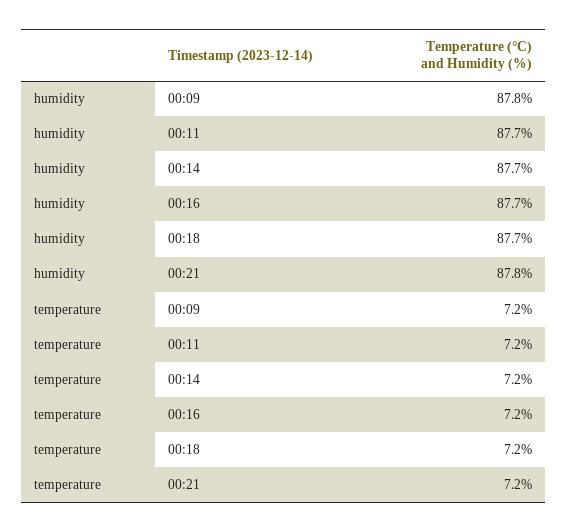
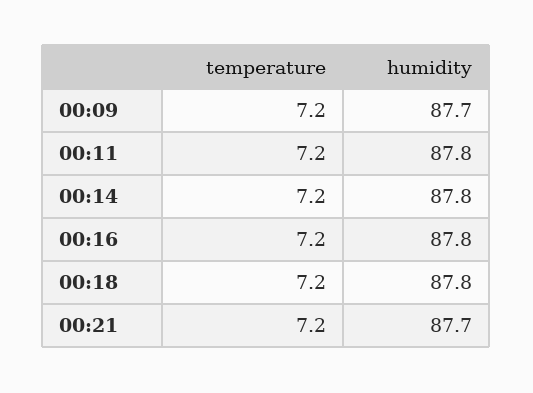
humidity, 00:09: 87.8 -> 87.7
humidity, 00:11: 87.7 -> 87.8
humidity, 00:14: 87.7 -> 87.8
humidity, 00:16: 87.7 -> 87.8
humidity, 00:18: 87.7 -> 87.8
humidity, 00:21: 87.8 -> 87.7

